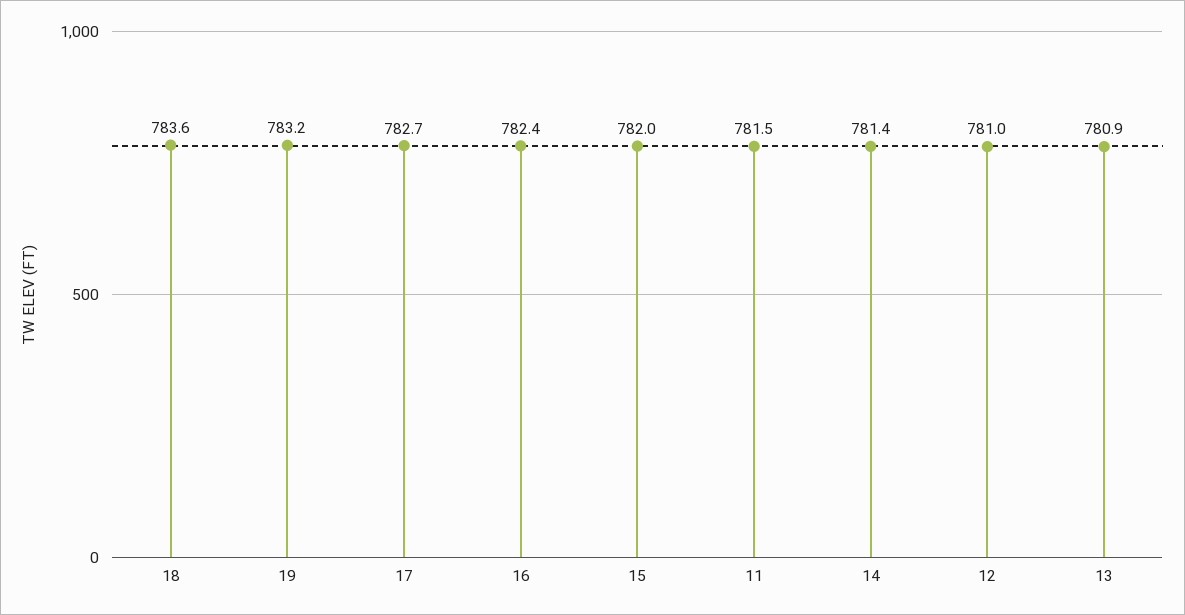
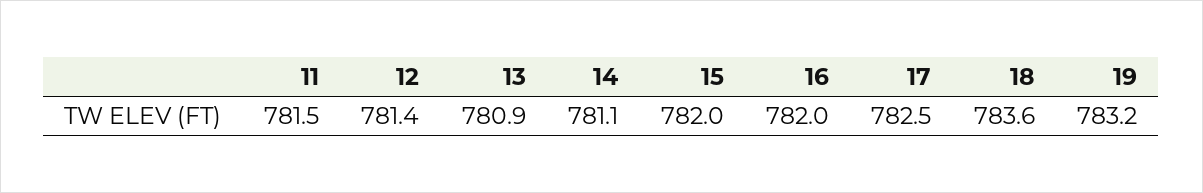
17: 782.7 -> 782.5
16: 782.4 -> 782
14: 781.4 -> 781.1
12: 781 -> 781.4

